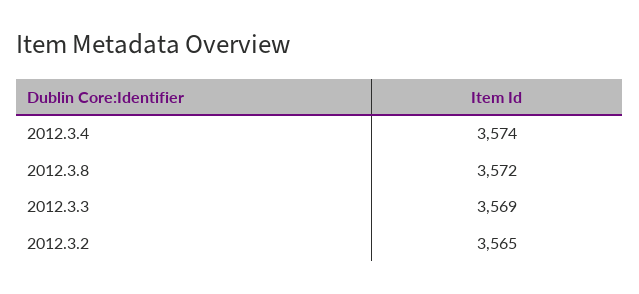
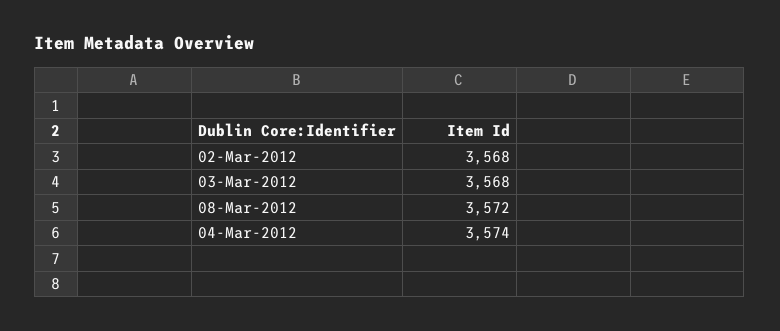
2012.3.3: 3569 -> 3568
2012.3.2: 3565 -> 3568

